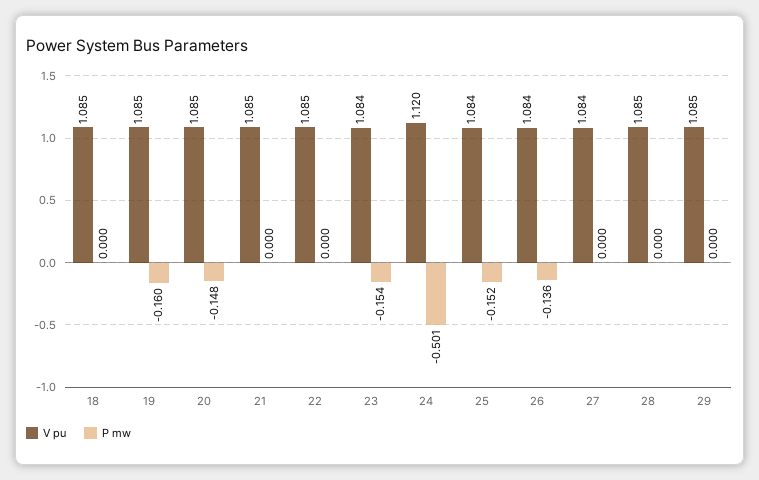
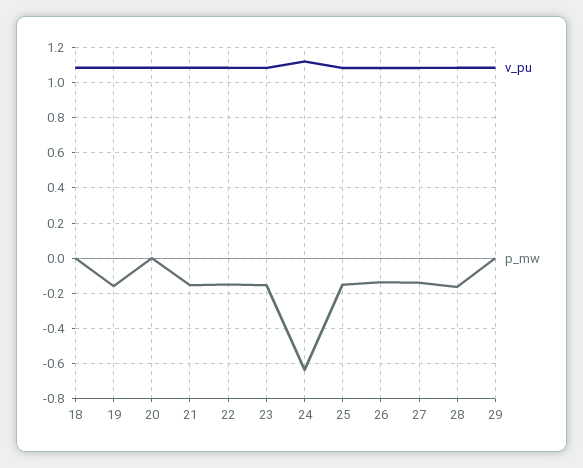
P mw, 20: -0.148 -> 0
P mw, 21: 0 -> -0.15
P mw, 22: 0 -> -0.15
P mw, 24: -0.501 -> -0.65
P mw, 27: 0 -> -0.15
P mw, 28: 0 -> -0.15

